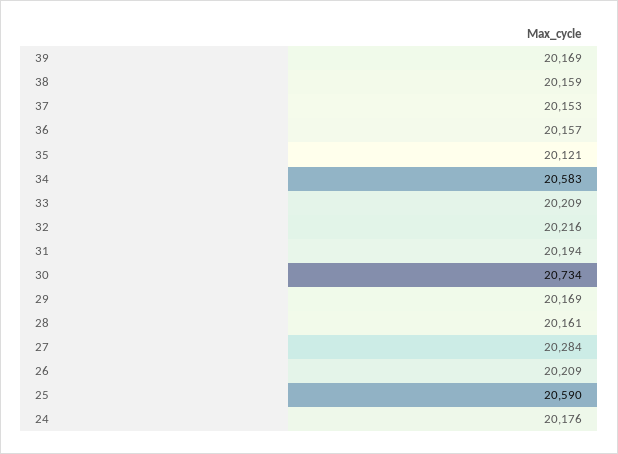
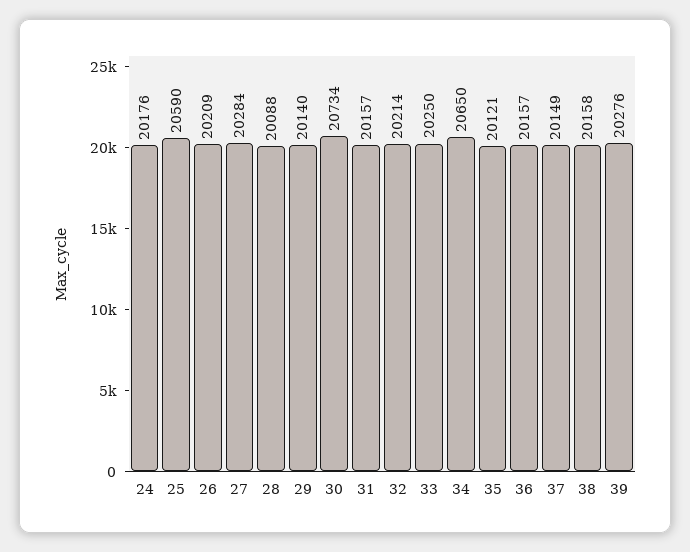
39: 20169 -> 20276
38: 20159 -> 20158
37: 20153 -> 20149
34: 20583 -> 20650
33: 20209 -> 20250
32: 20216 -> 20214
31: 20194 -> 20157
29: 20169 -> 20140
28: 20161 -> 20088

